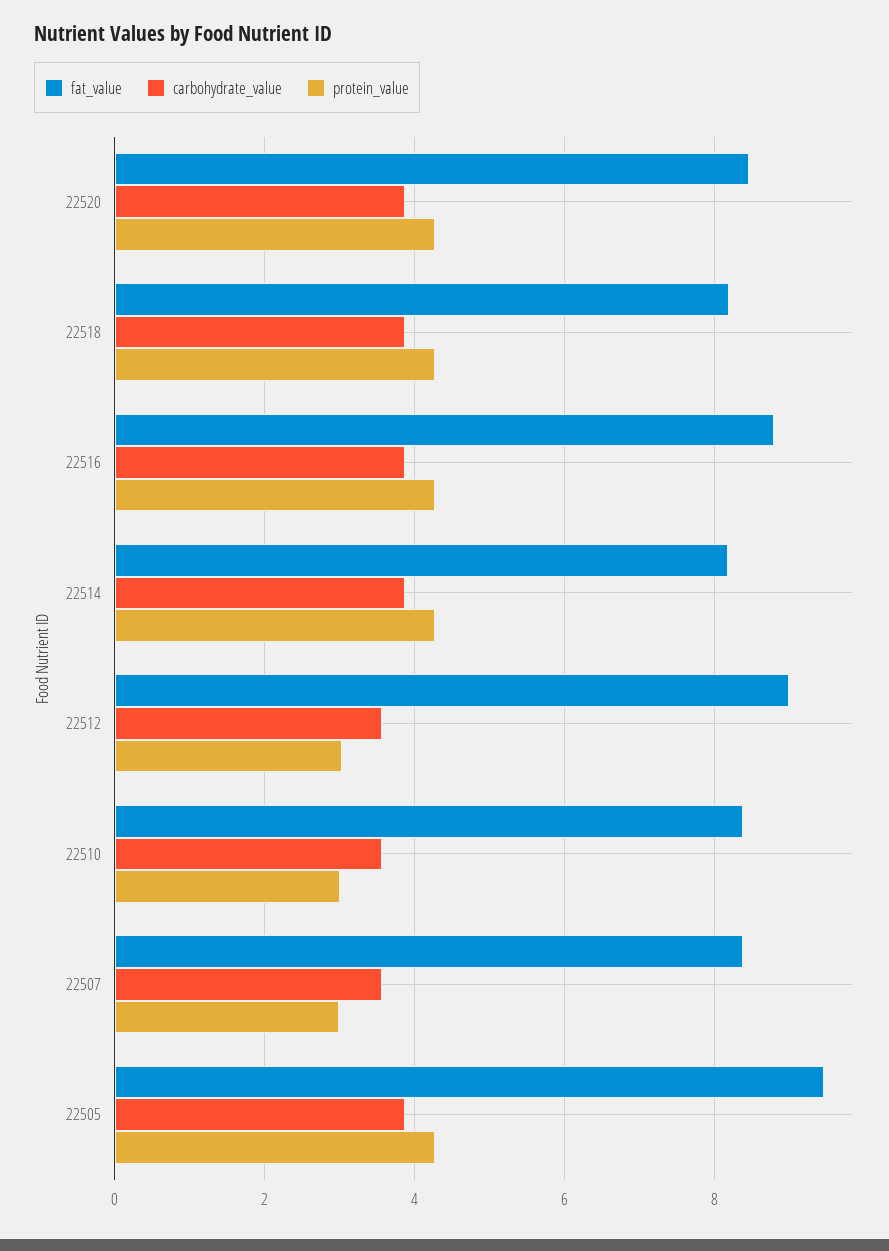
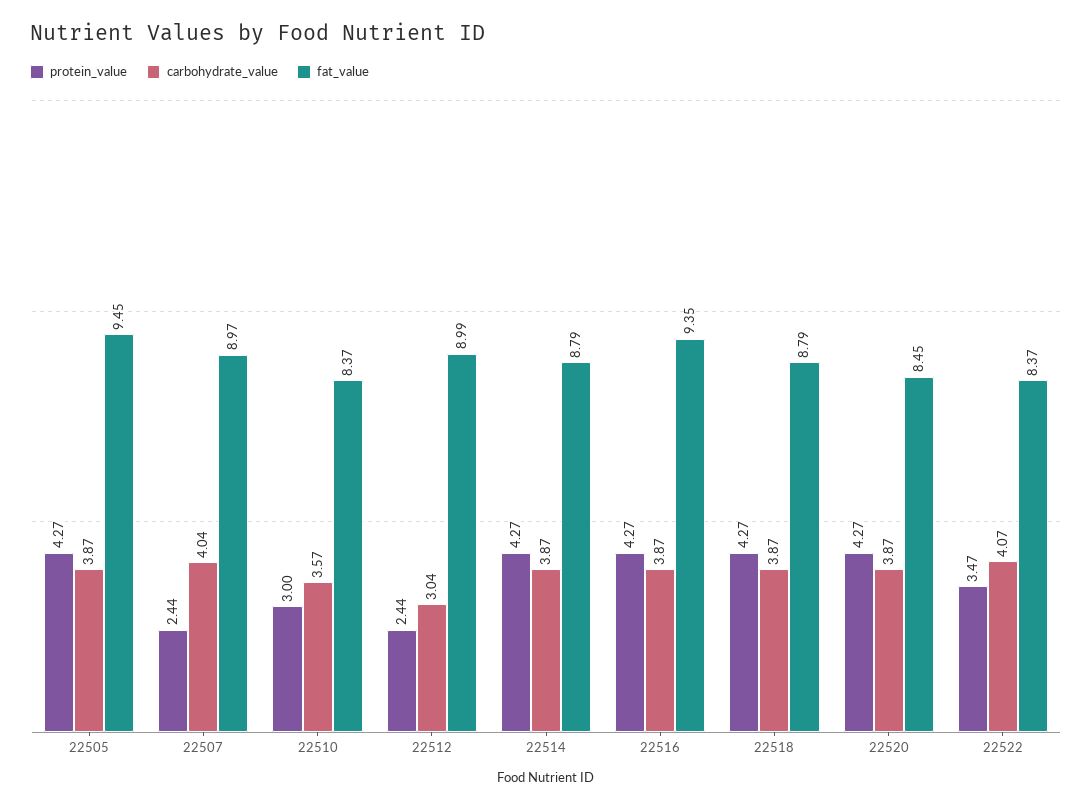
fat_value, 22518: 8.2 -> 8.79
fat_value, 22516: 8.8 -> 9.35
fat_value, 22514: 8.2 -> 8.79
carbohydrate_value, 22512: 3.6 -> 3.04
protein_value, 22512: 3 -> 2.44
fat_value, 22507: 8.4 -> 8.97
carbohydrate_value, 22507: 3.6 -> 4.04
protein_value, 22507: 3 -> 2.44
protein_value, 22522: none -> 3.47
carbohydrate_value, 22522: none -> 4.07
fat_value, 22522: none -> 8.37

